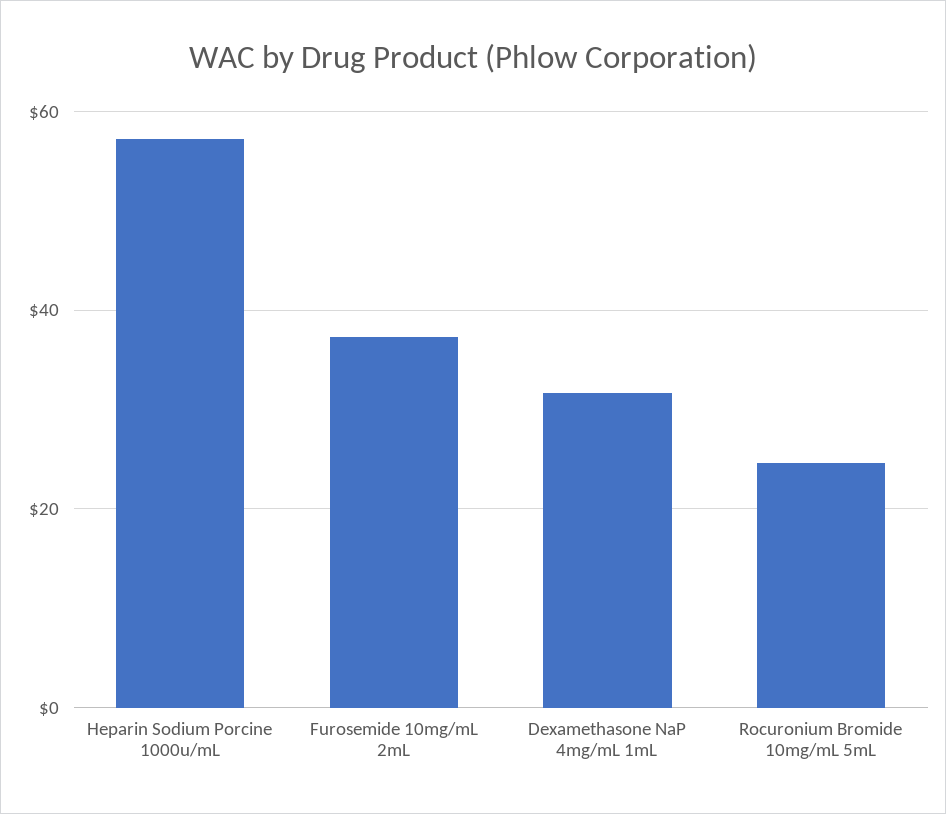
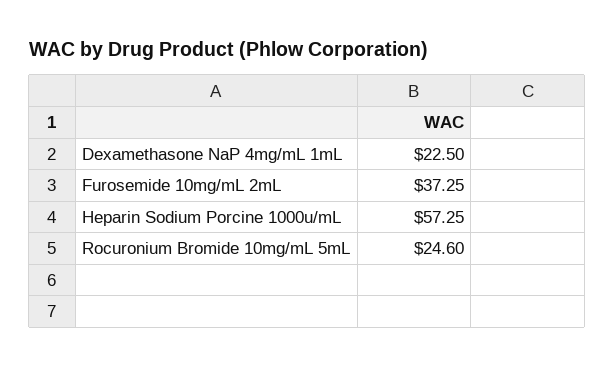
Dexamethasone NaP 4mg/mL 1mL: 32 -> 22.5

